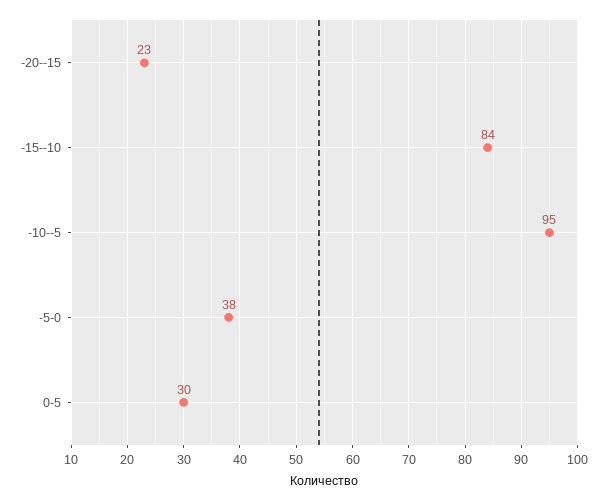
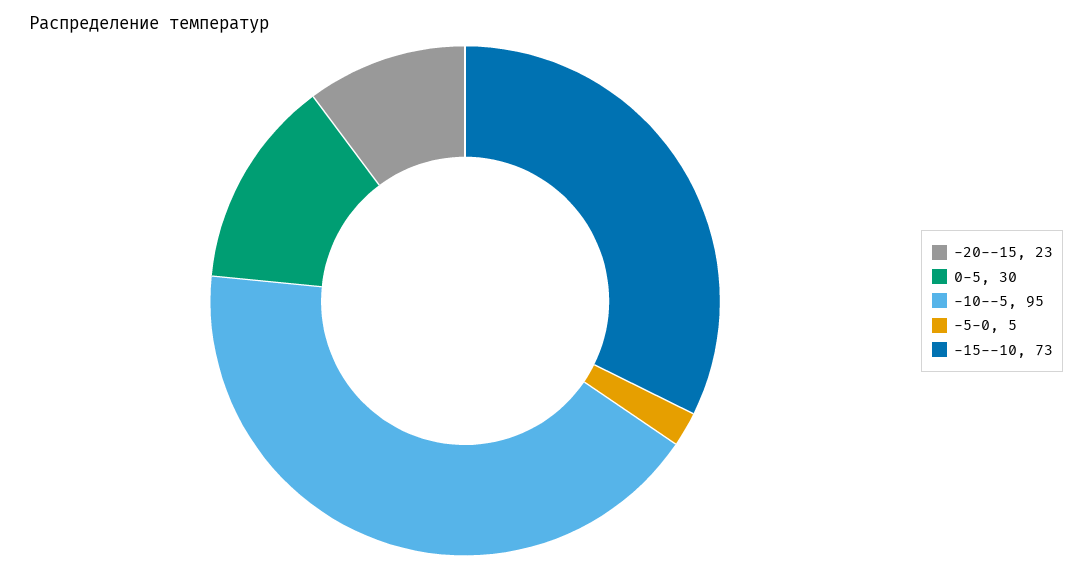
-15--10: 84 -> 73
-5-0: 38 -> 5

